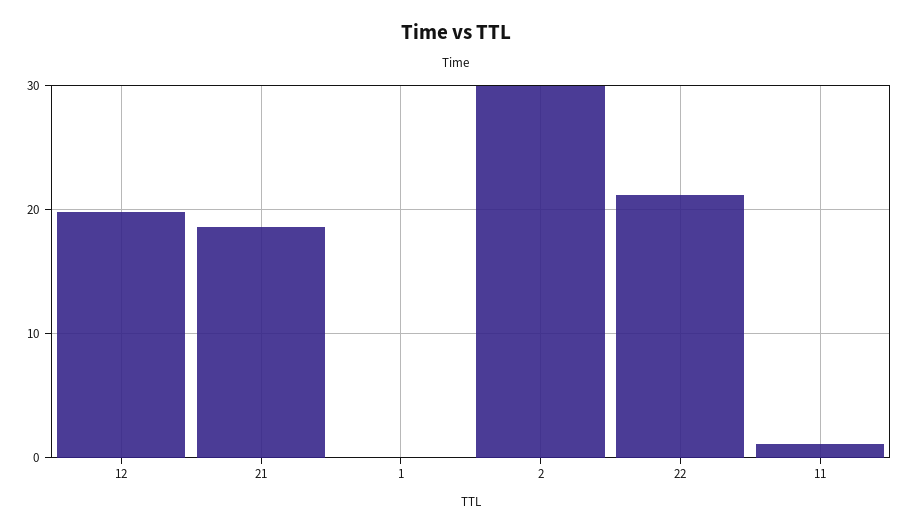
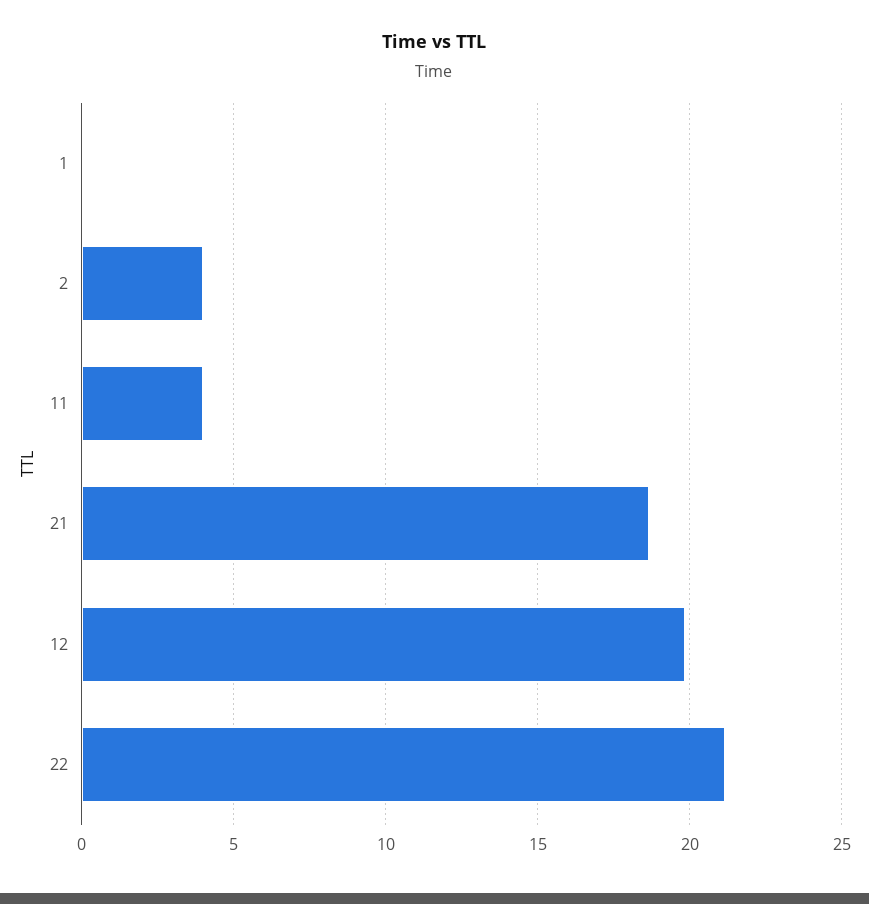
2: 30 -> 4
11: 1 -> 4

